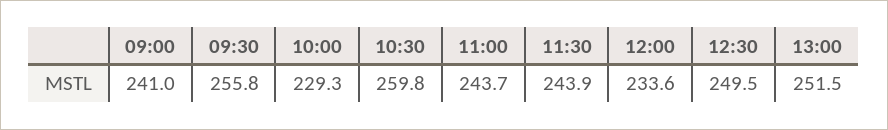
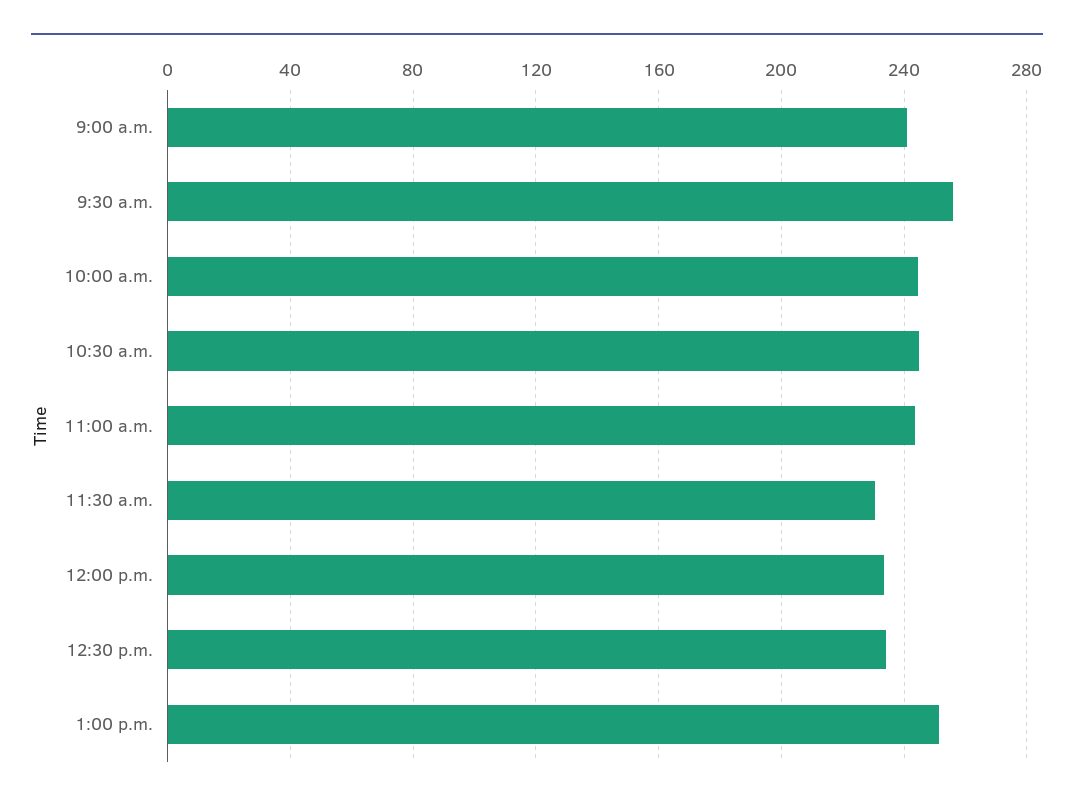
10:00: 229.3 -> 245
10:30: 259.8 -> 245
11:30: 243.9 -> 230
12:30: 249.5 -> 235

